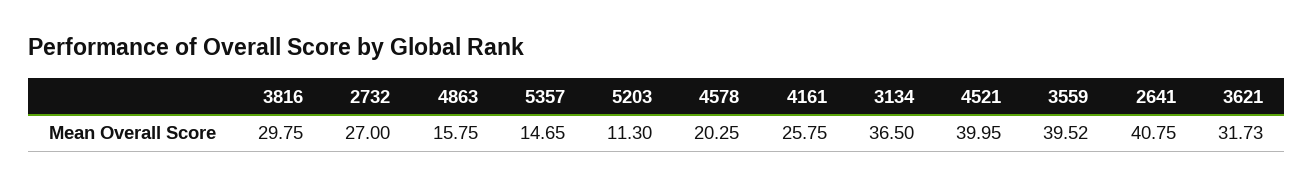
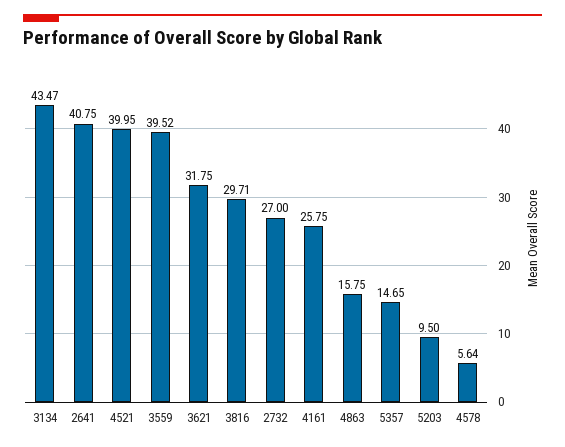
3816: 29.75 -> 29.71
5203: 11.3 -> 9.5
4578: 20.25 -> 5.64
3134: 36.5 -> 43.47
3621: 31.73 -> 31.75

